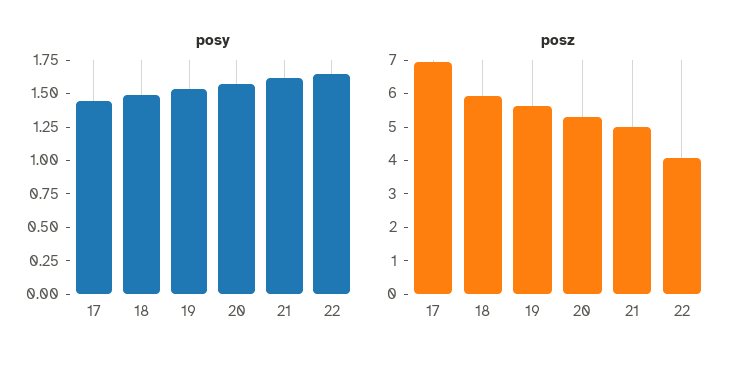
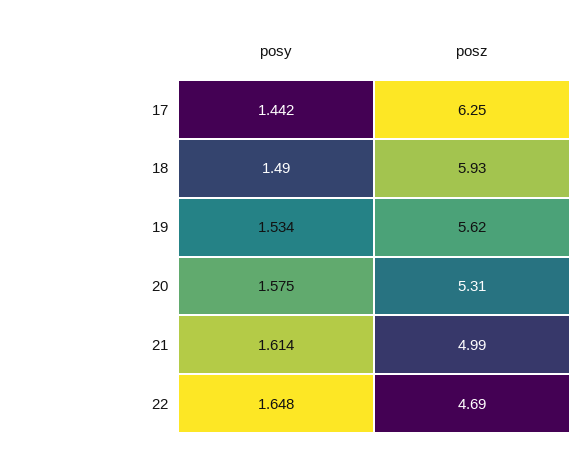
posz, 17: 7 -> 6.25
posz, 22: 4 -> 4.69

